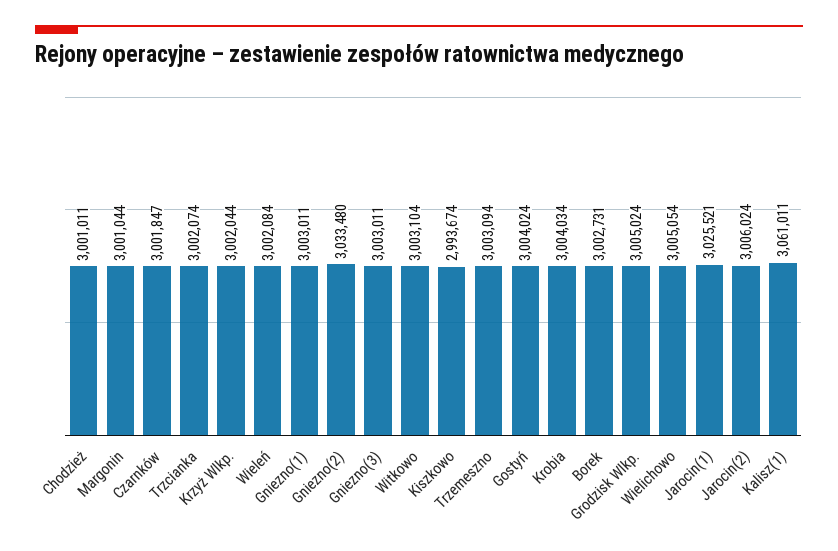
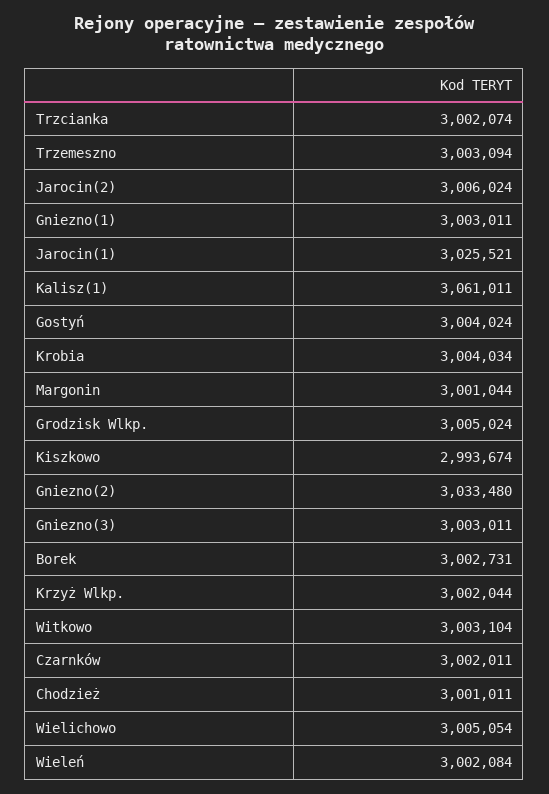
Czarnków: 3001847 -> 3002011

